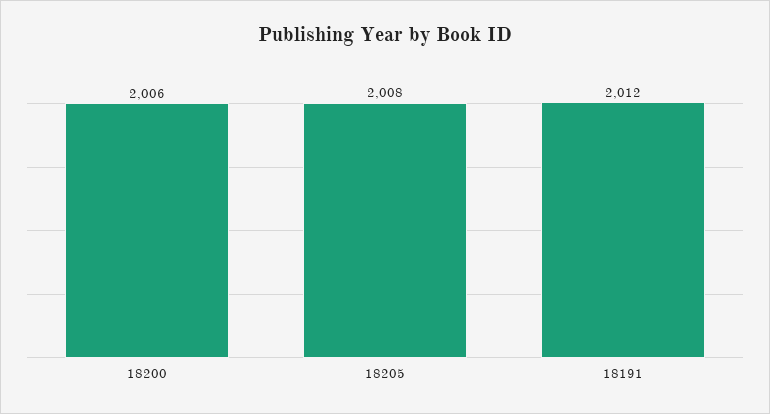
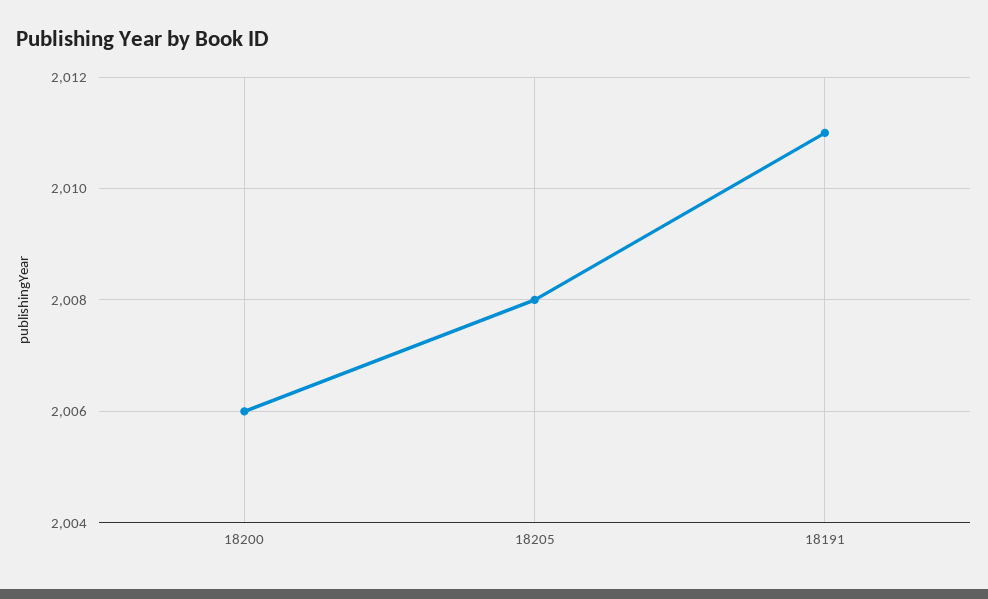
18191: 2012 -> 2011

